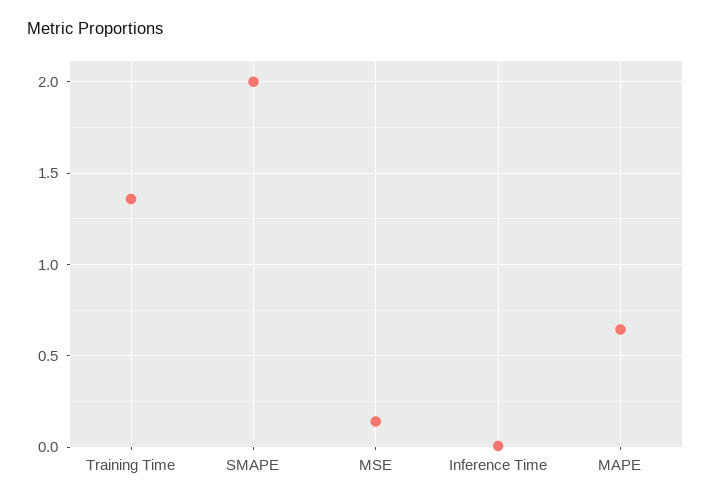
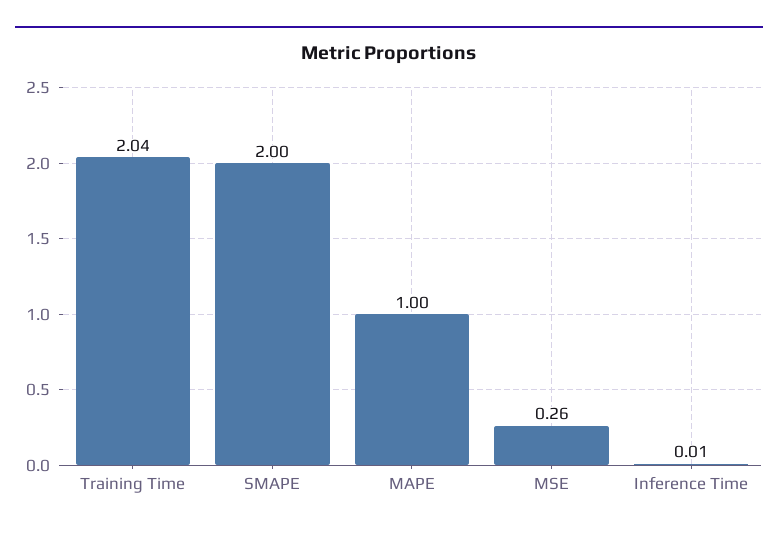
Training Time: 1.35 -> 2.04
MSE: 0.15 -> 0.26
MAPE: 0.65 -> 1

